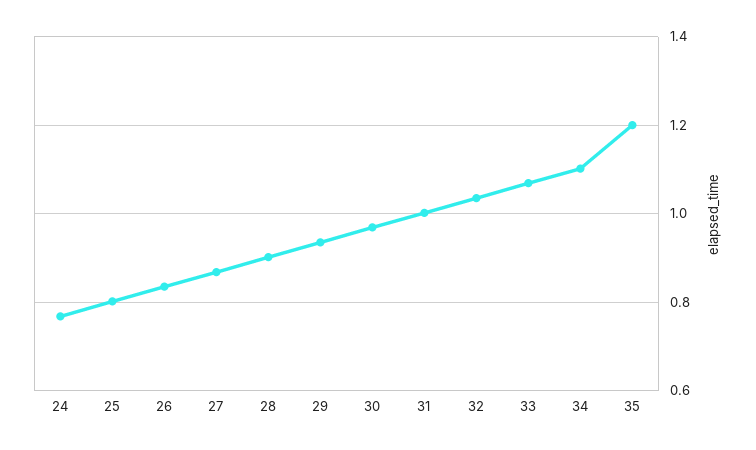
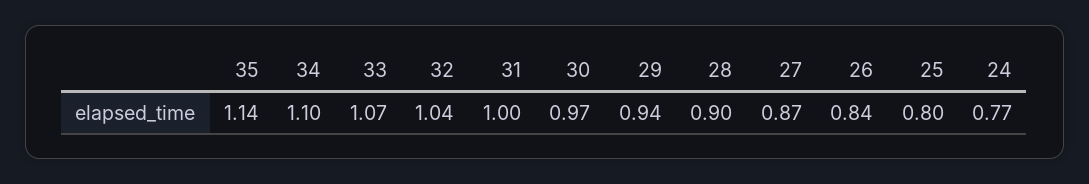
35: 1.2 -> 1.14

